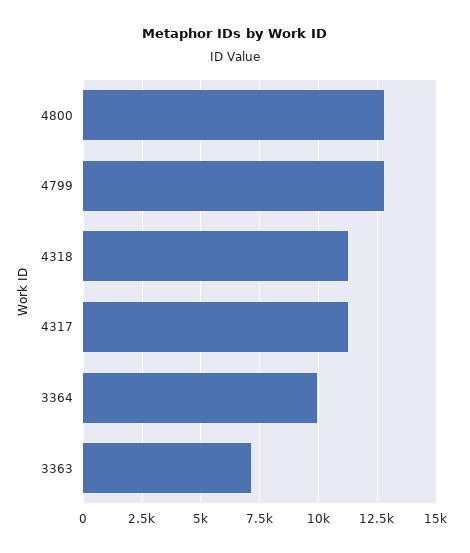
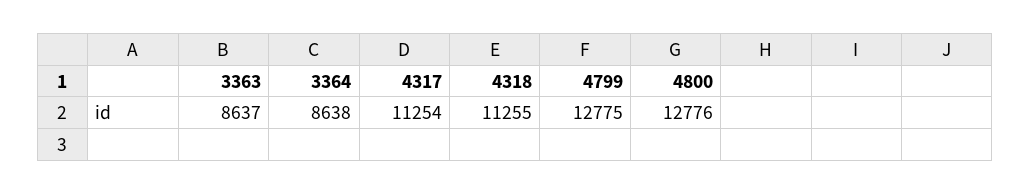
3364: 10000 -> 8638
3363: 7000 -> 8637

